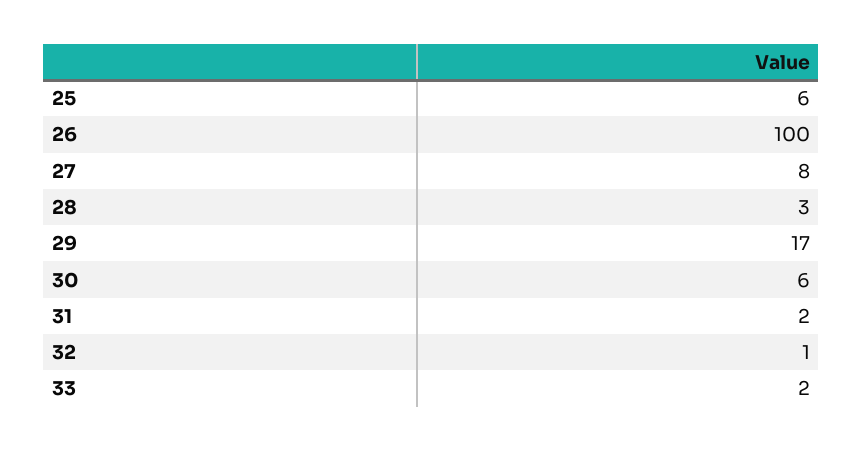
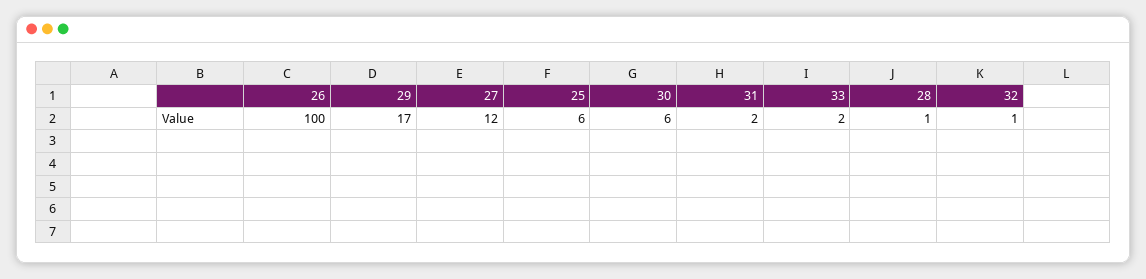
27: 8 -> 12
28: 3 -> 1

